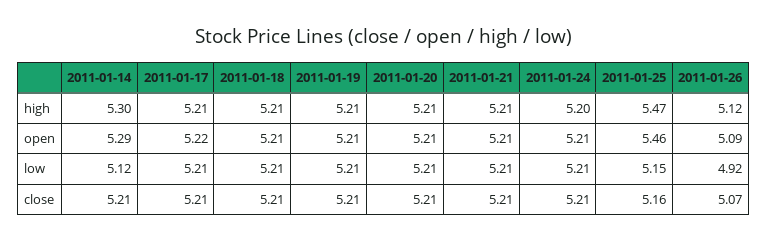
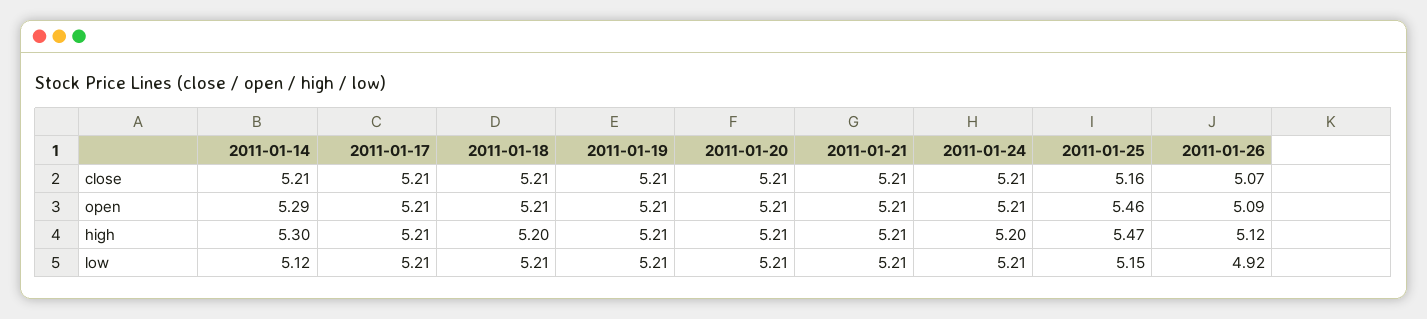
2011-01-18, high: 5.21 -> 5.2
2011-01-17, open: 5.22 -> 5.21

